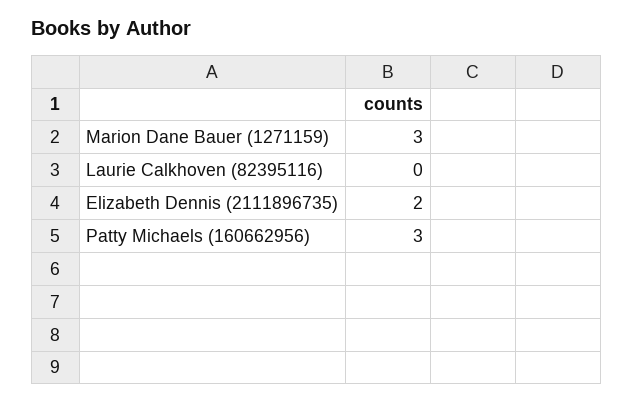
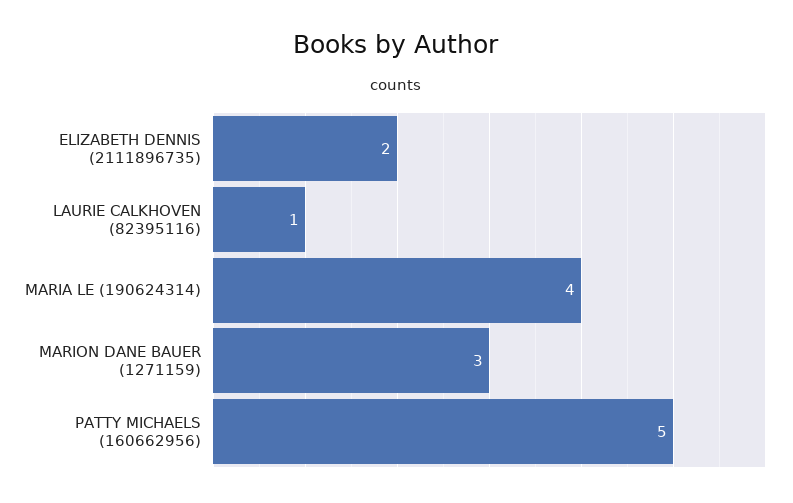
Laurie Calkhoven (82395116): 0 -> 1
Patty Michaels (160662956): 3 -> 5
MARIA LE (190624314): none -> 4

